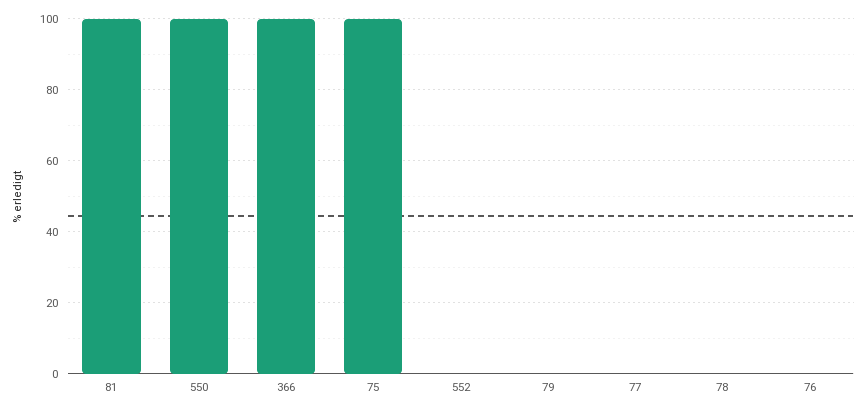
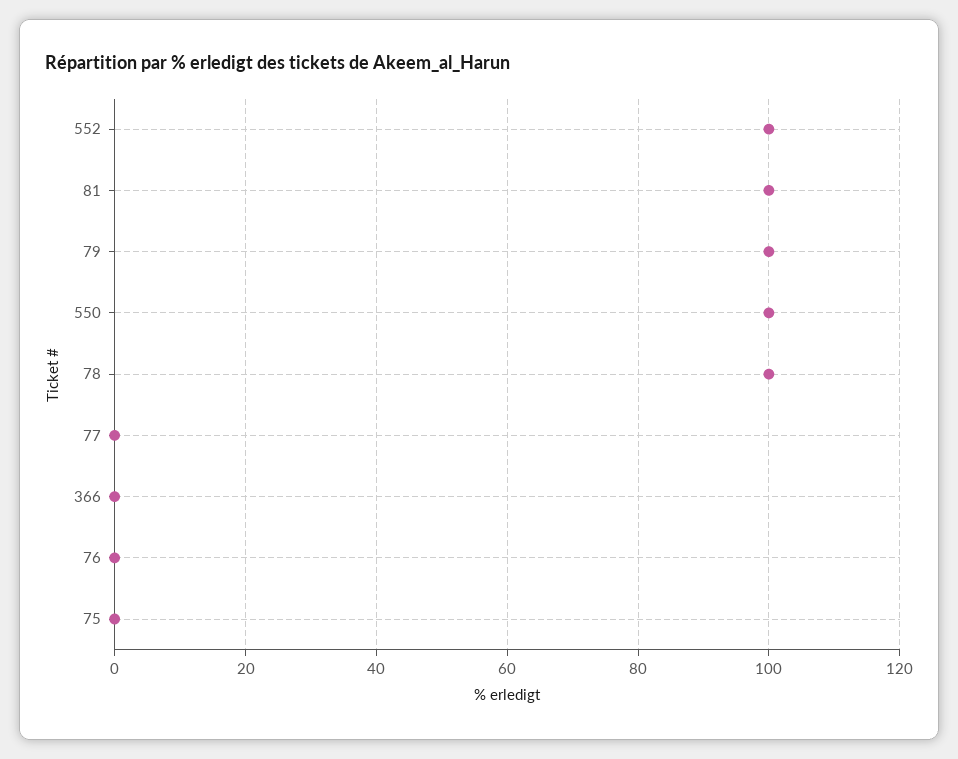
366: 100 -> 0
75: 100 -> 0
552: 0 -> 100
79: 0 -> 100
78: 0 -> 100

